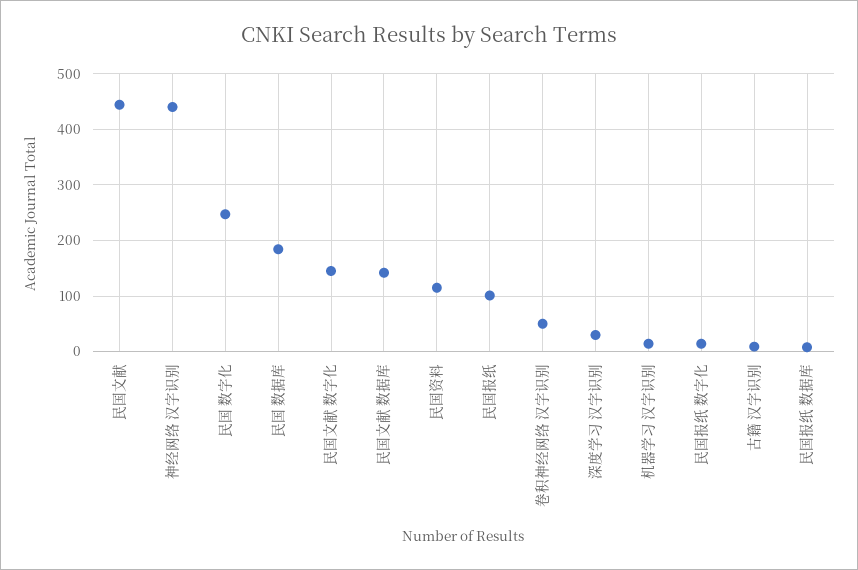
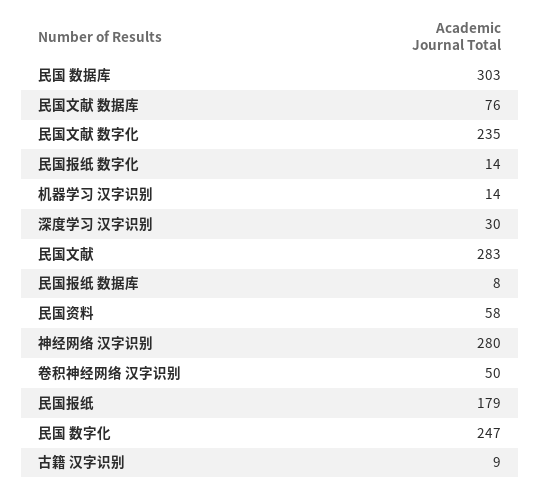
民国文献: 440 -> 283
神经网络 汉字识别: 440 -> 280
民国 数据库: 180 -> 303
民国文献 数字化: 140 -> 235
民国文献 数据库: 140 -> 76
民国资料: 120 -> 58
民国报纸: 100 -> 179

